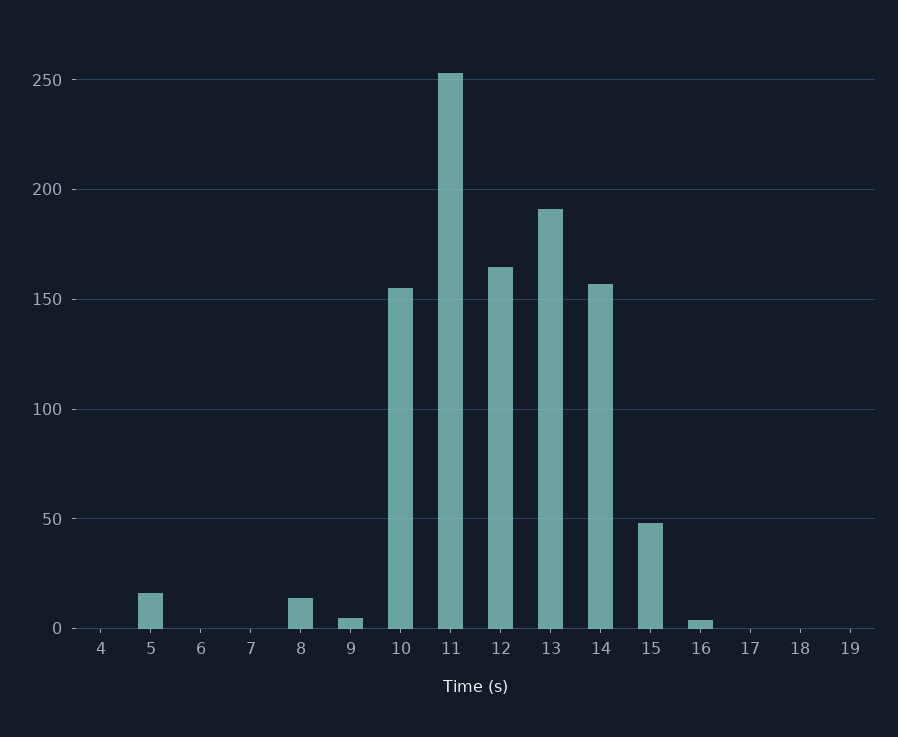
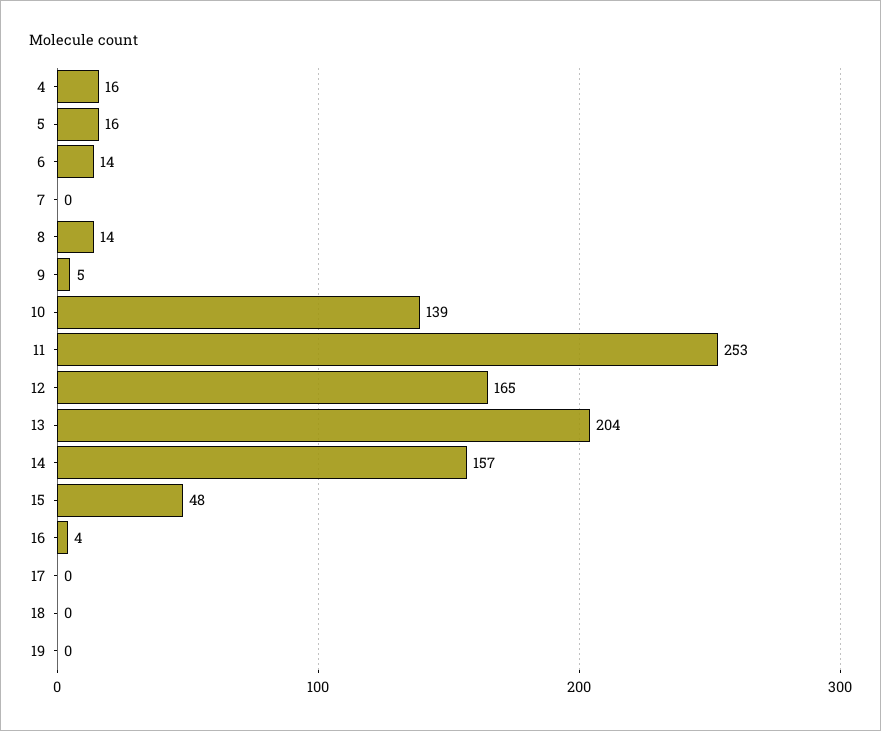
4: 0 -> 16
6: 0 -> 14
10: 155 -> 139
13: 190 -> 204

